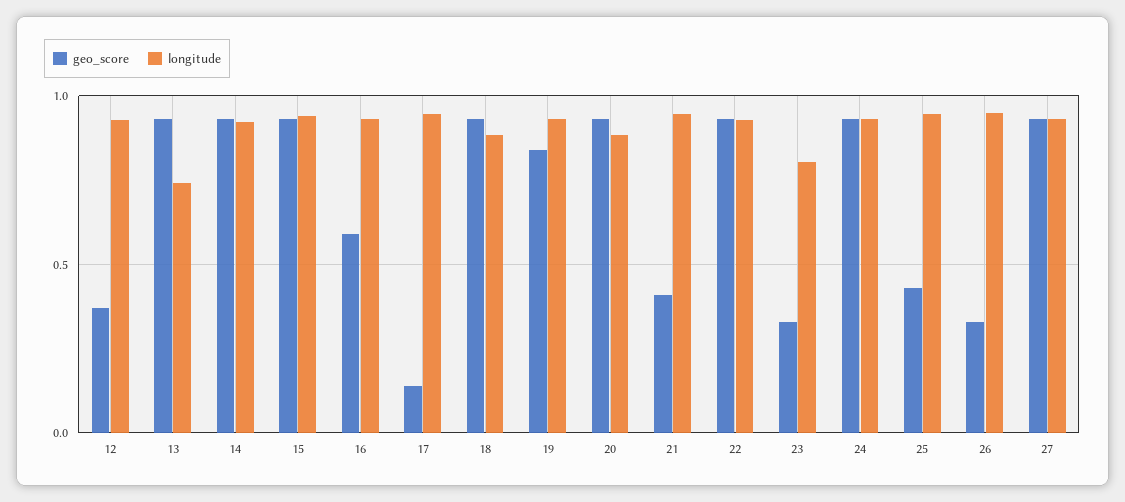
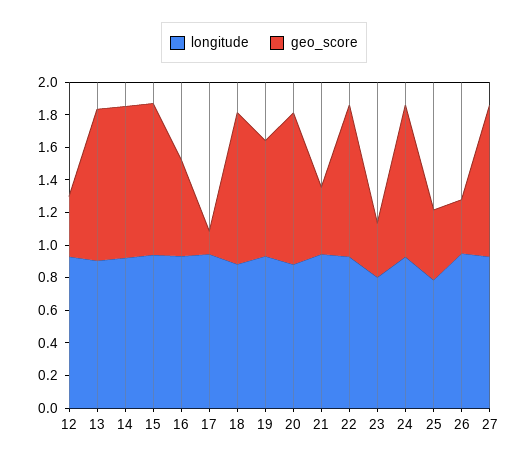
longitude, 13: 0.75 -> 0.9
geo_score, 19: 0.85 -> 0.7
longitude, 25: 0.95 -> 0.8

